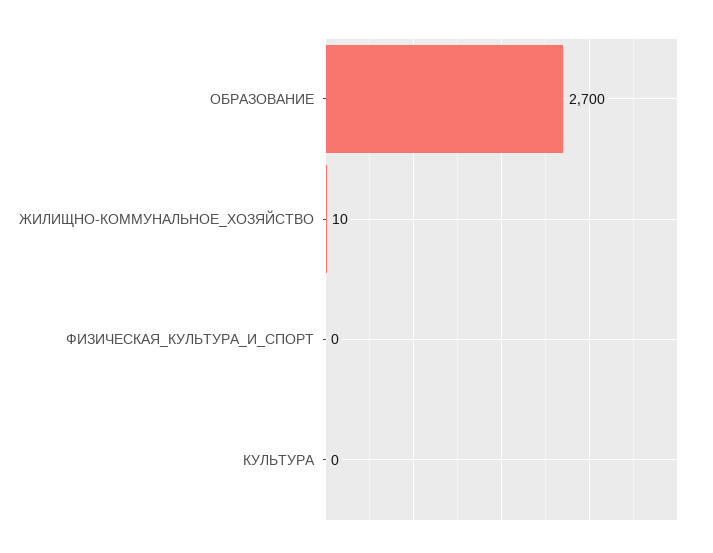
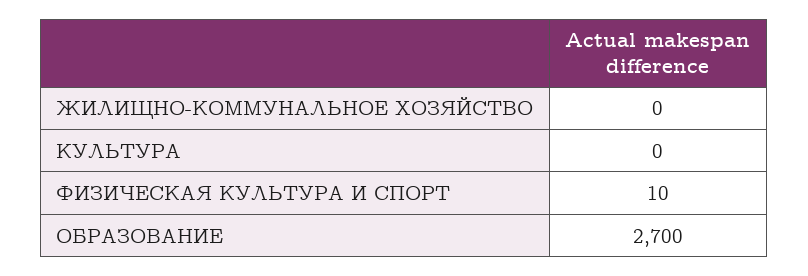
ЖИЛИЩНО-КОММУНАЛЬНОЕ_ХОЗЯЙСТВО: 10 -> 0
ФИЗИЧЕСКАЯ_КУЛЬТУРА_И_СПОРТ: 0 -> 10

